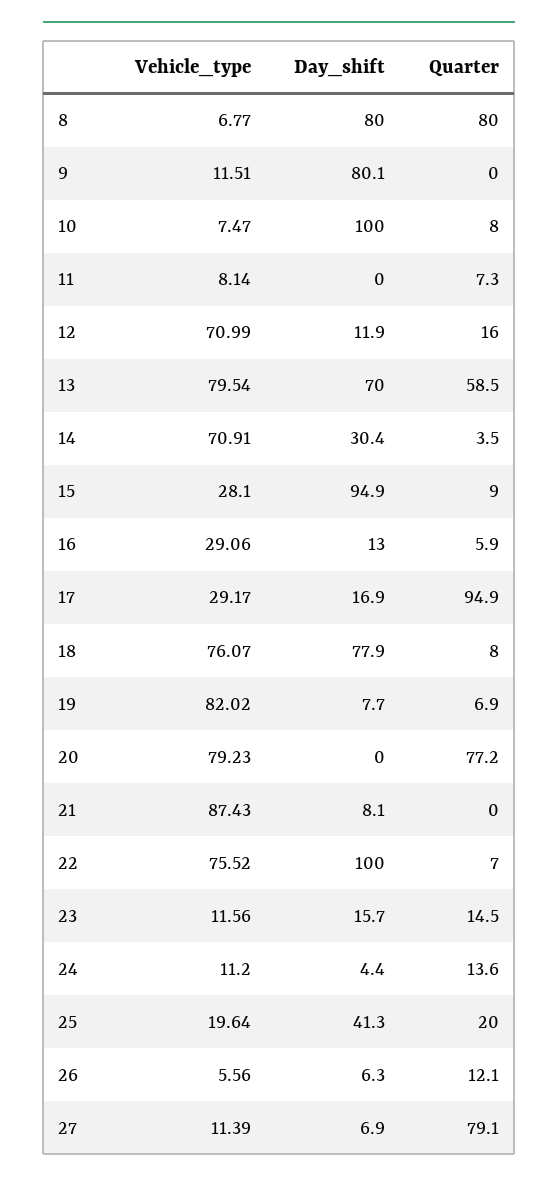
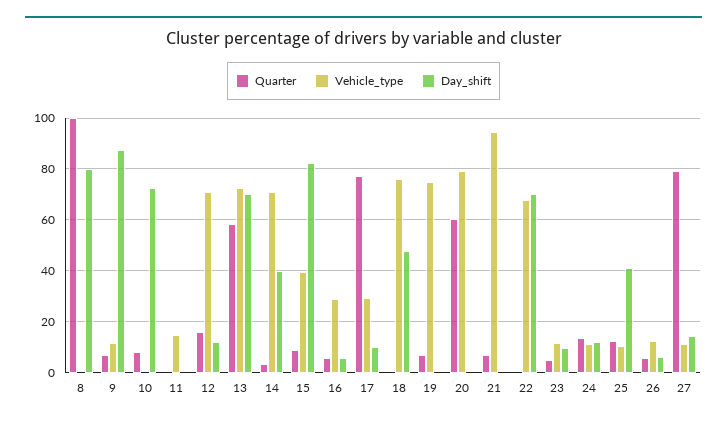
Vehicle_type, 8: 6.77 -> 0
Quarter, 8: 80 -> 100
Day_shift, 9: 80.1 -> 87.5
Quarter, 9: 0 -> 7.5
Vehicle_type, 10: 7.47 -> 0
Day_shift, 10: 100 -> 72.5
Vehicle_type, 11: 8.14 -> 15
Quarter, 11: 7.3 -> 0
Vehicle_type, 13: 79.54 -> 72.5
Day_shift, 14: 30.4 -> 40
Vehicle_type, 15: 28.1 -> 40
Day_shift, 15: 94.9 -> 82.5
Day_shift, 16: 13 -> 5
Day_shift, 17: 16.9 -> 10
Quarter, 17: 94.9 -> 77.5
Day_shift, 18: 77.9 -> 47.5
Quarter, 18: 8 -> 0
Vehicle_type, 19: 82.02 -> 75
Day_shift, 19: 7.7 -> 0
Quarter, 20: 77.2 -> 60
Vehicle_type, 21: 87.43 -> 95
Day_shift, 21: 8.1 -> 0
Quarter, 21: 0 -> 7.5
Vehicle_type, 22: 75.52 -> 67.5
Day_shift, 22: 100 -> 70
Quarter, 22: 7 -> 0
Day_shift, 23: 15.7 -> 10
Quarter, 23: 14.5 -> 5
Day_shift, 24: 4.4 -> 12.5
Vehicle_type, 25: 19.64 -> 10
Quarter, 25: 20 -> 12.5
Vehicle_type, 26: 5.56 -> 12.5
Quarter, 26: 12.1 -> 5
Day_shift, 27: 6.9 -> 15

